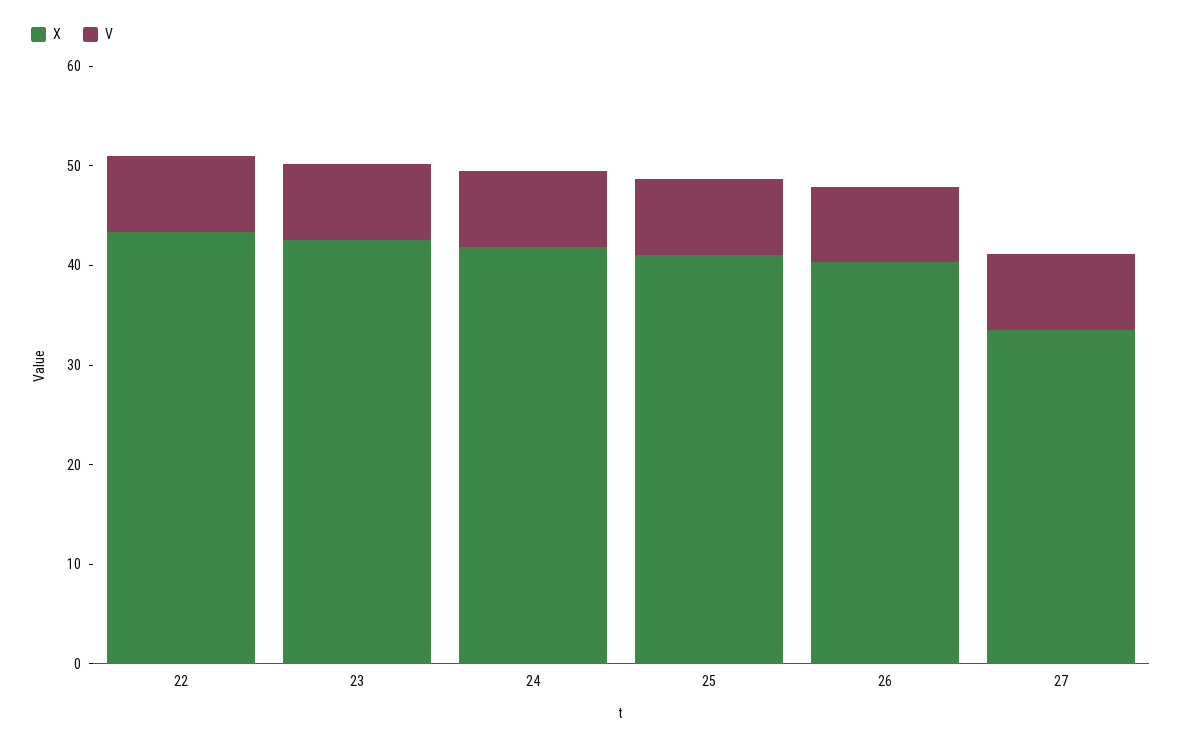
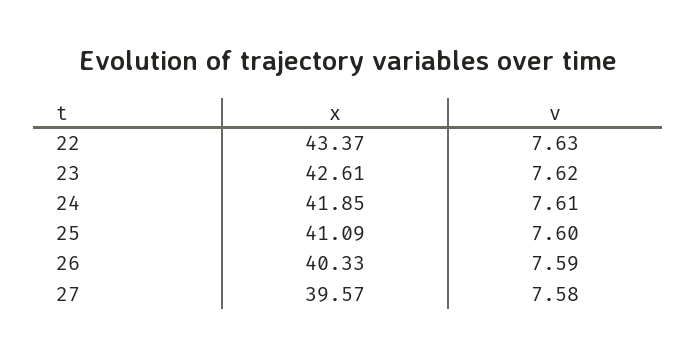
X, 27: 34 -> 39.57

